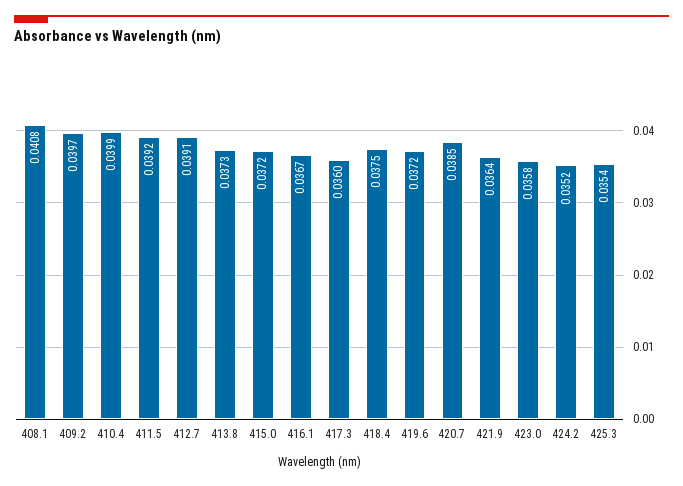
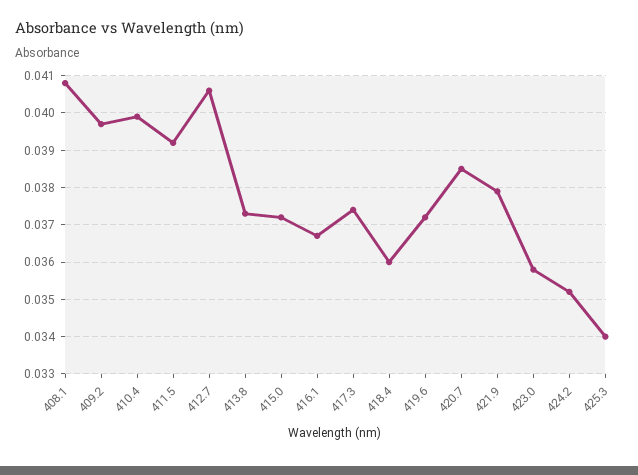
412.7: 0.0391 -> 0.0405
417.3: 0.036 -> 0.0375
418.4: 0.0375 -> 0.036
421.9: 0.0364 -> 0.038
425.3: 0.0354 -> 0.034

